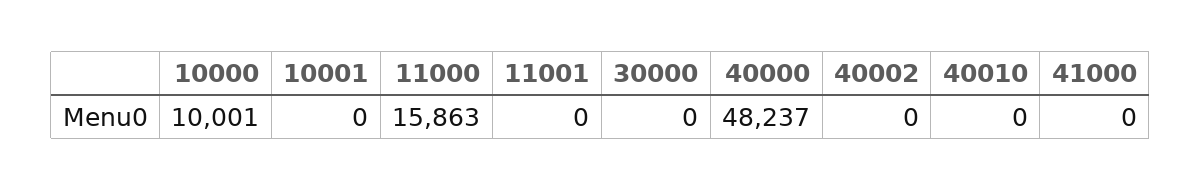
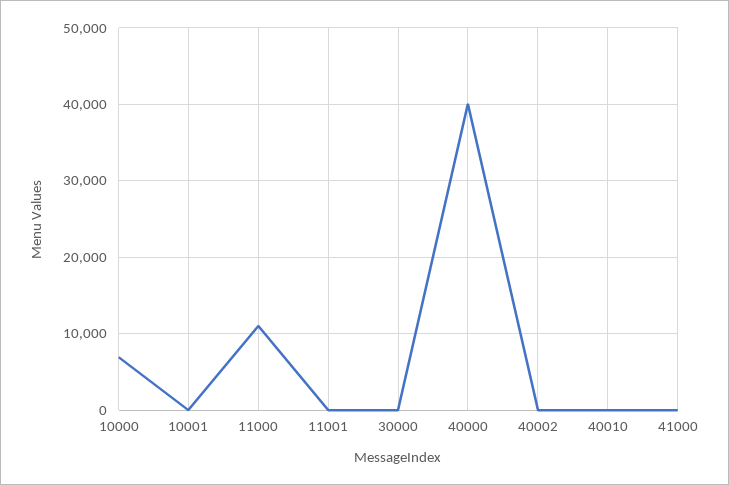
10000: 10001 -> 7000
11000: 15863 -> 11000
40000: 48237 -> 40000

